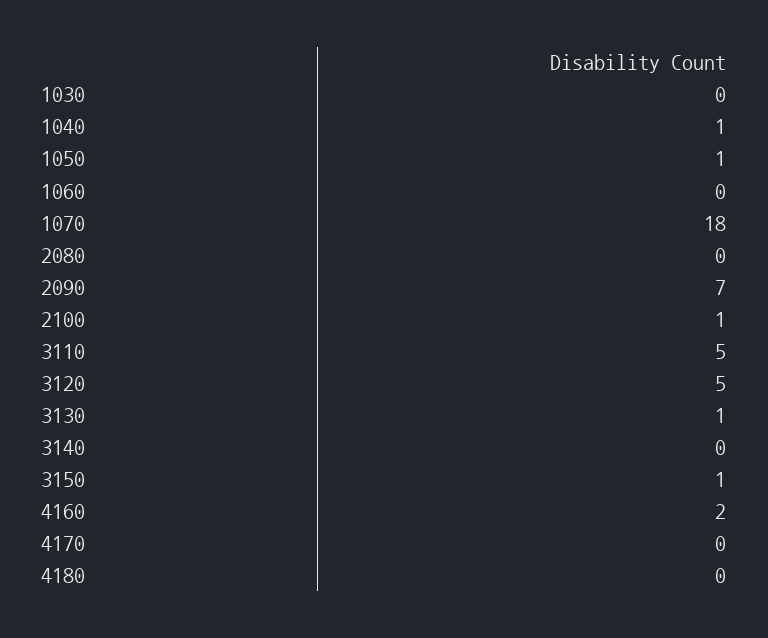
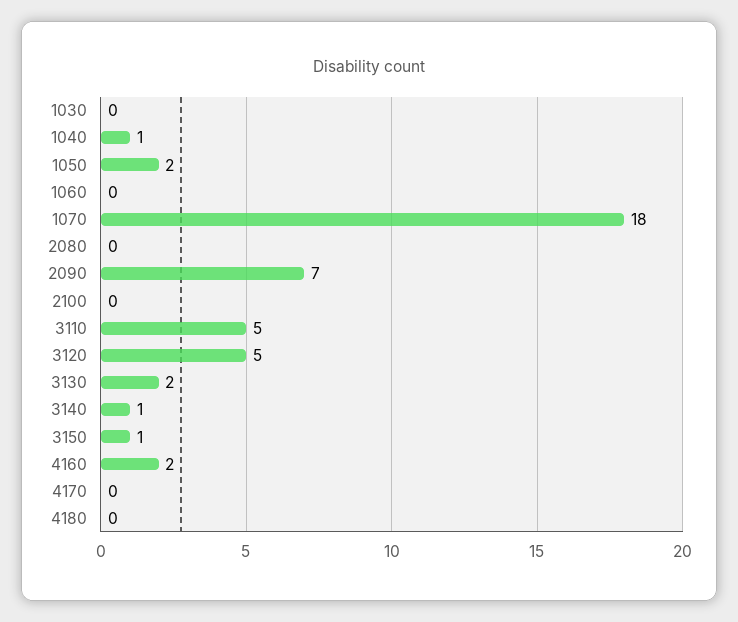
1050: 1 -> 2
2100: 1 -> 0
3130: 1 -> 2
3140: 0 -> 1

